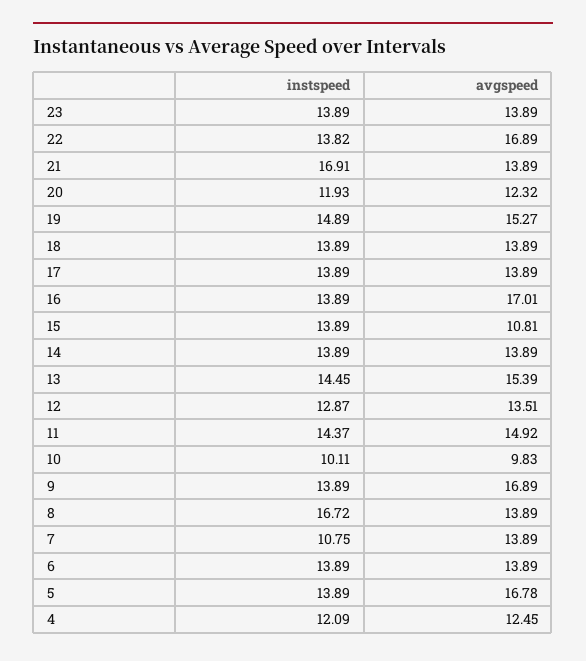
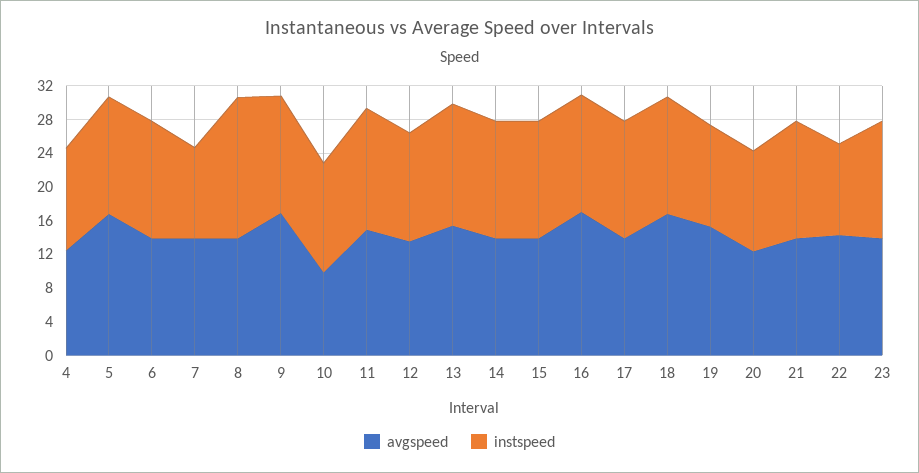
instspeed, 22: 13.82 -> 11
avgspeed, 22: 16.89 -> 14
instspeed, 21: 16.91 -> 14
instspeed, 19: 14.89 -> 12
avgspeed, 18: 13.89 -> 17
avgspeed, 15: 10.81 -> 14
instspeed, 10: 10.11 -> 13

